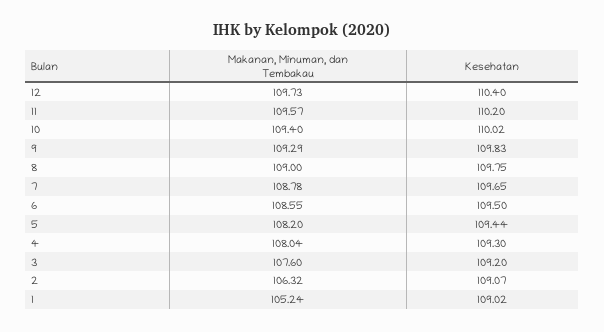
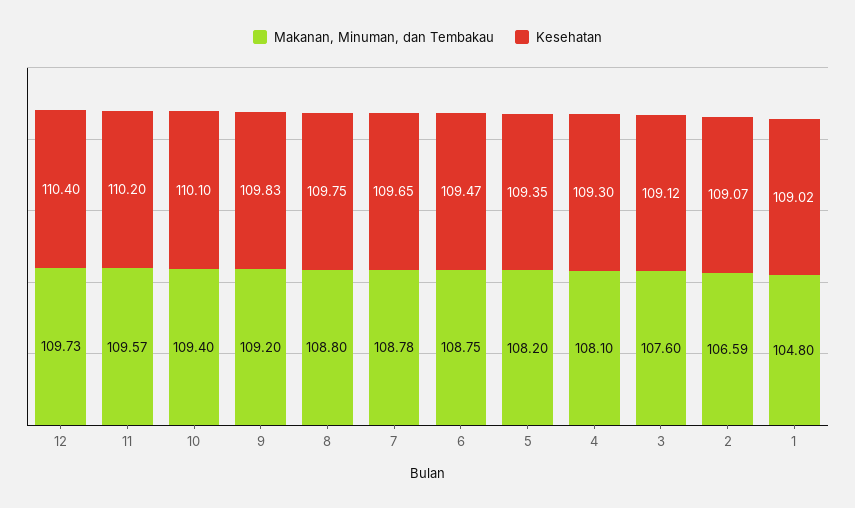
Kesehatan, 10: 110.02 -> 110.1
Makanan, Minuman, dan Tembakau, 9: 109.29 -> 109.2
Makanan, Minuman, dan Tembakau, 8: 109 -> 108.8
Makanan, Minuman, dan Tembakau, 6: 108.55 -> 108.75
Kesehatan, 6: 109.5 -> 109.47
Kesehatan, 5: 109.44 -> 109.35
Makanan, Minuman, dan Tembakau, 4: 108.04 -> 108.1
Kesehatan, 3: 109.2 -> 109.12
Makanan, Minuman, dan Tembakau, 2: 106.32 -> 106.59
Makanan, Minuman, dan Tembakau, 1: 105.24 -> 104.8

